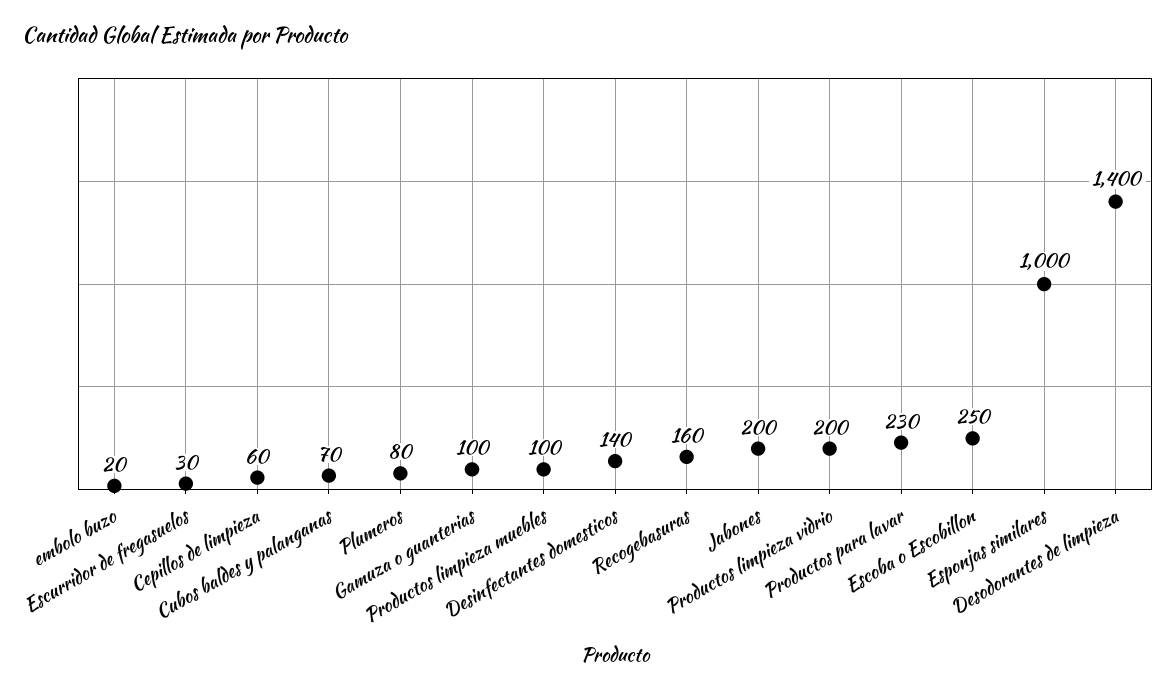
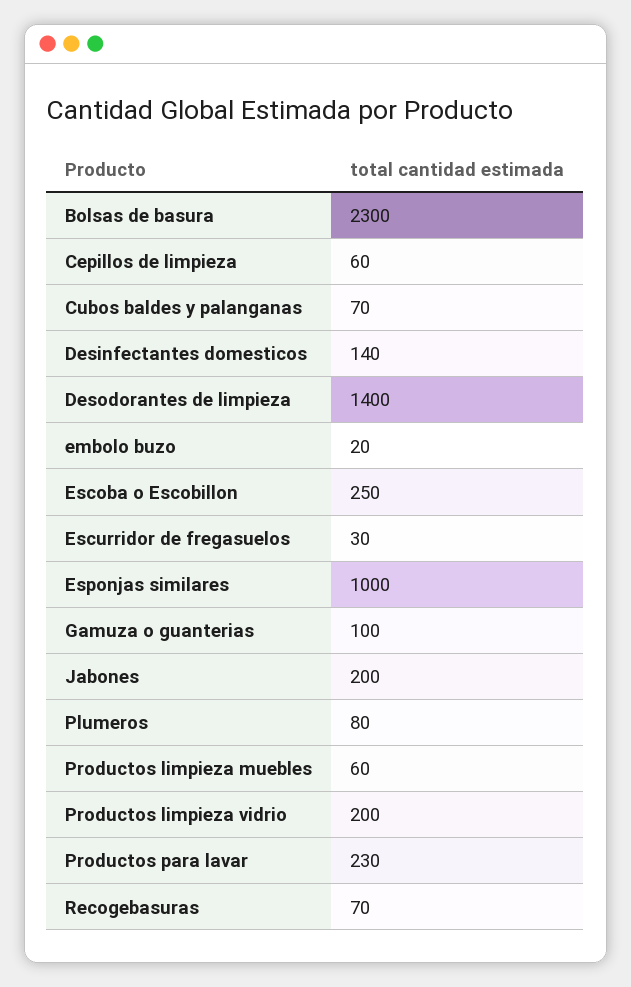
Productos limpieza muebles: 100 -> 60
Recogebasuras: 160 -> 70
Bolsas de basura: none -> 2300

